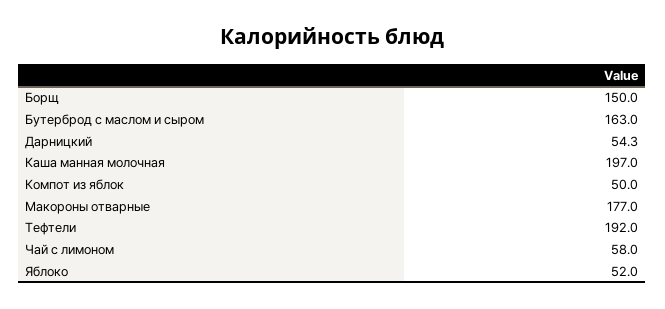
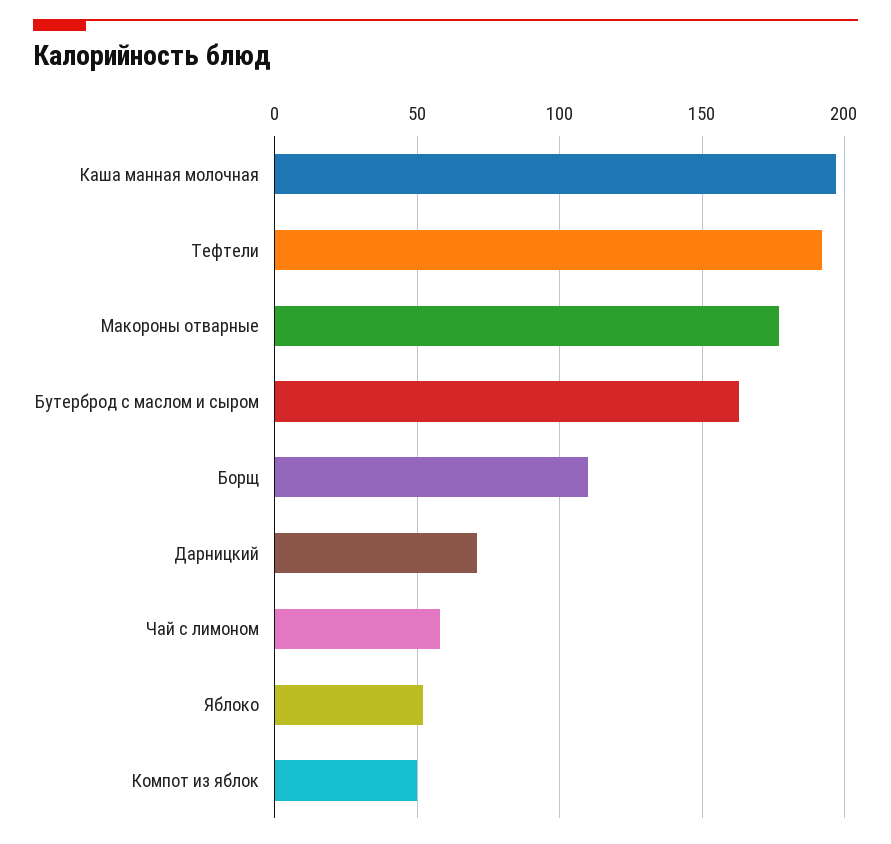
Борщ: 150 -> 110
Дарницкий: 54.3 -> 70

